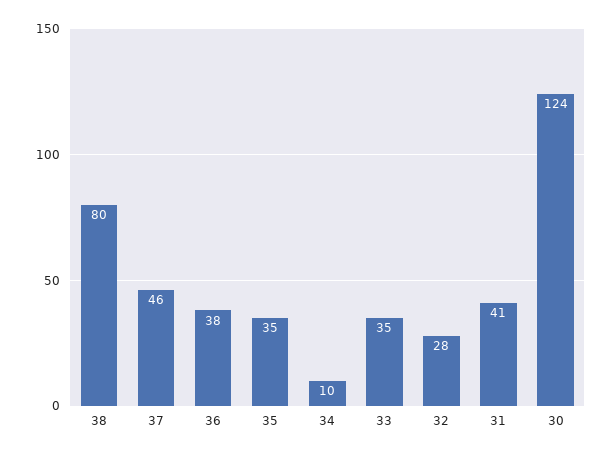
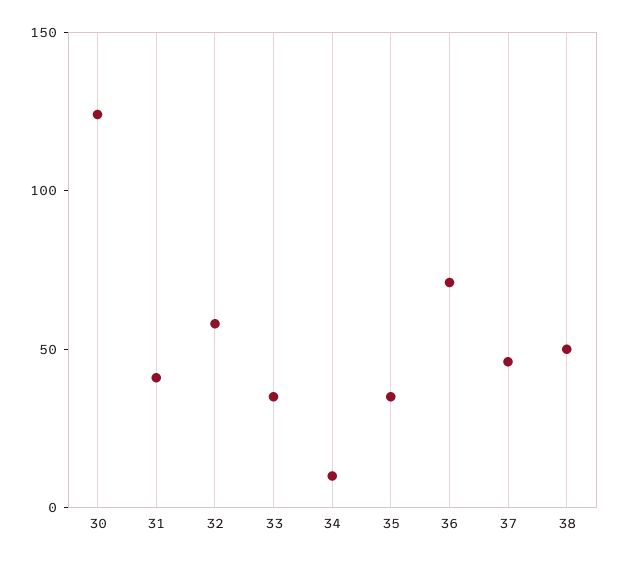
38: 80 -> 50
36: 38 -> 70
32: 28 -> 60

